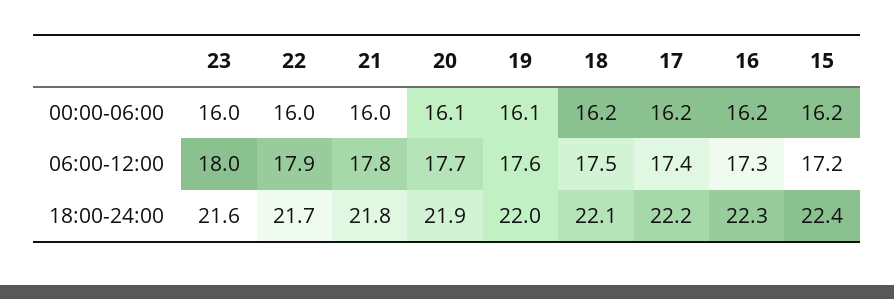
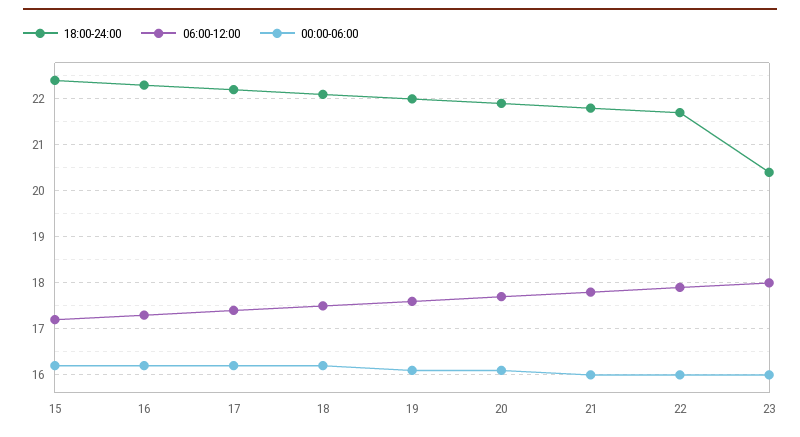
18:00-24:00, 23: 21.6 -> 20.5

